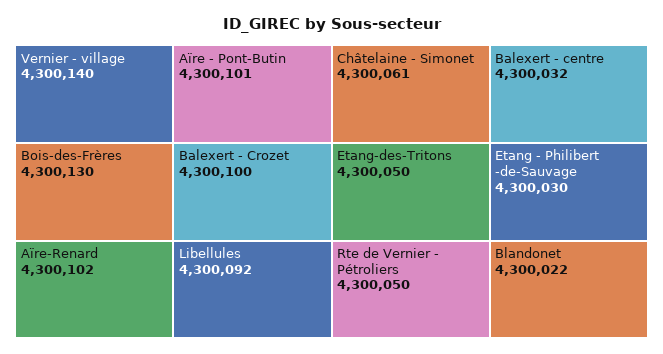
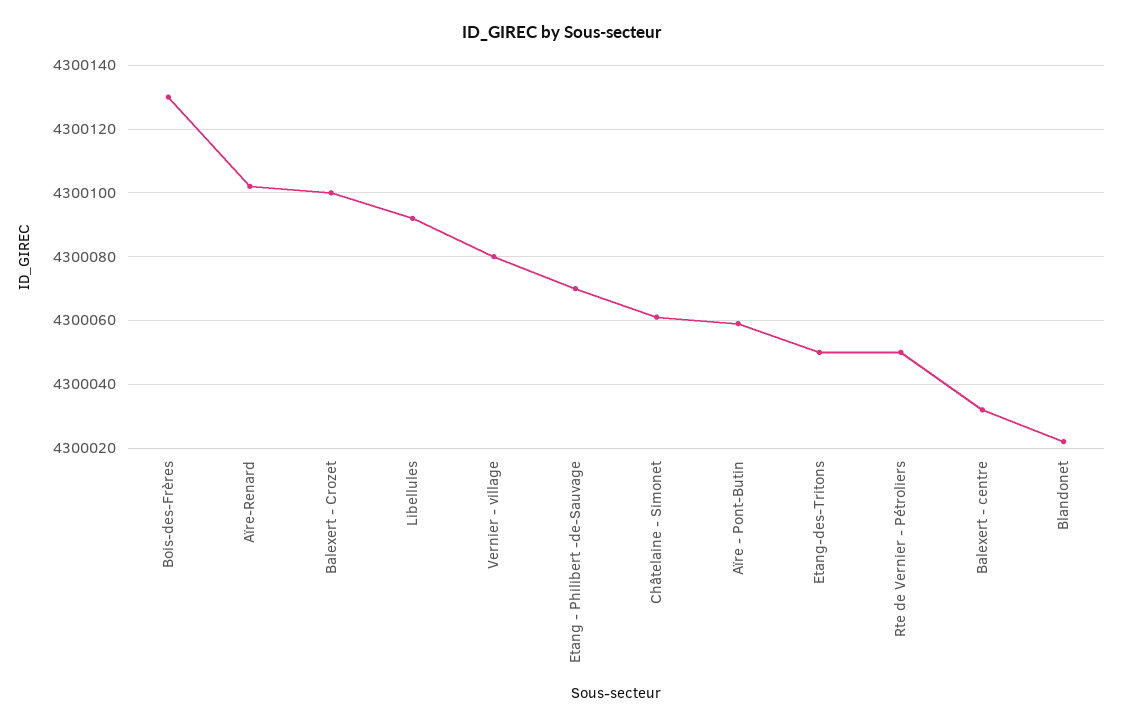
Vernier - village: 4300140 -> 4300080
Aïre - Pont-Butin: 4300101 -> 4300060
Etang - Philibert -de-Sauvage: 4300030 -> 4300070

